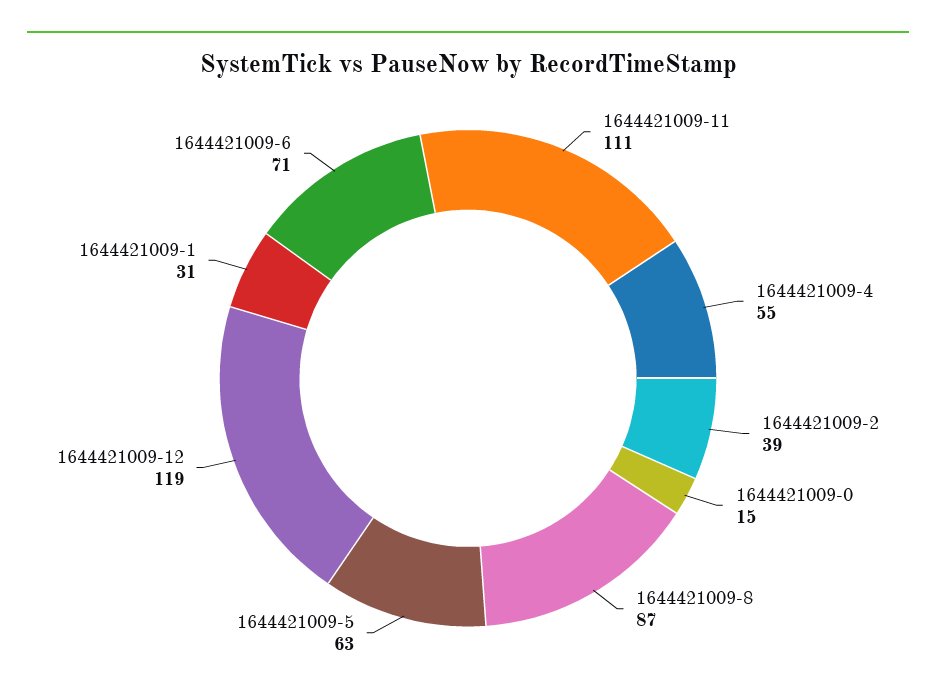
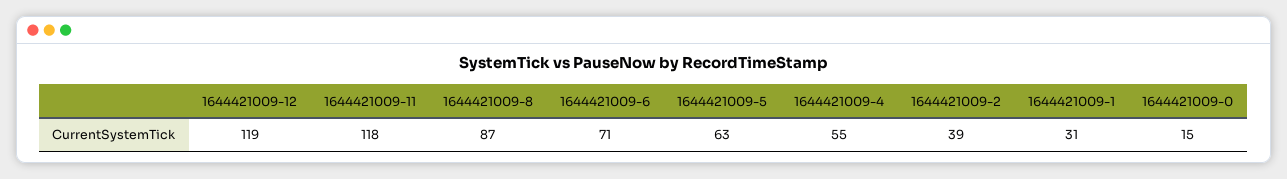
1644421009-11: 111 -> 118

